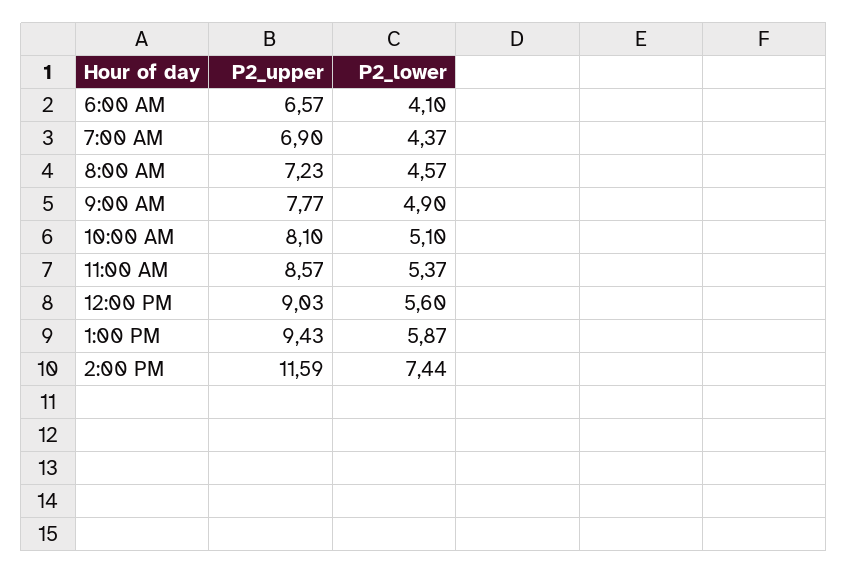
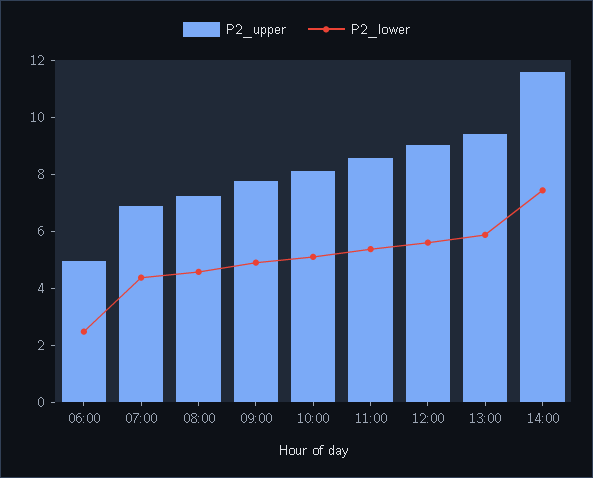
P2_upper, 6:00 AM: 6.57 -> 5
P2_lower, 6:00 AM: 4.1 -> 2.5

